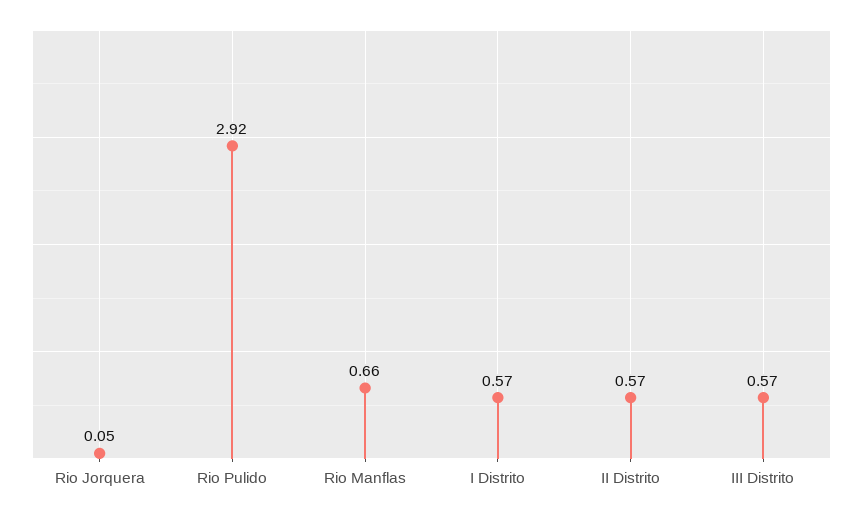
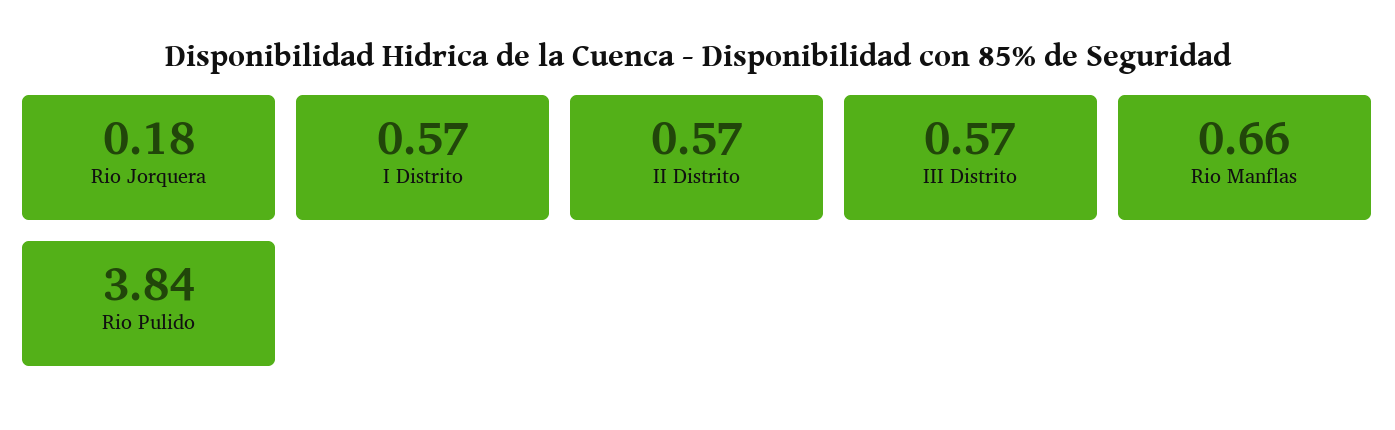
Rio Jorquera: 0.05 -> 0.18
Rio Pulido: 2.92 -> 3.84

